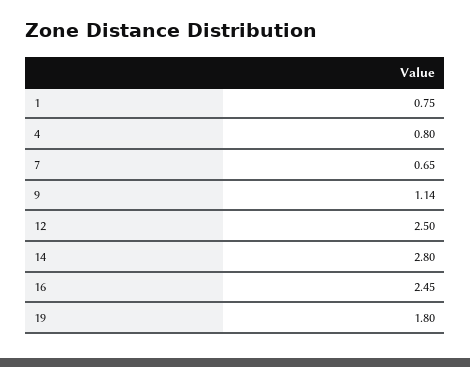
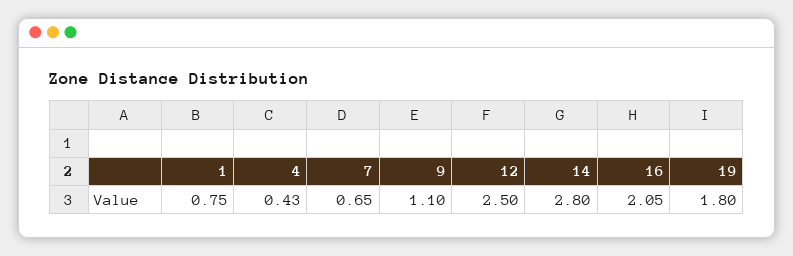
4: 0.8 -> 0.43
9: 1.14 -> 1.1
16: 2.45 -> 2.05

